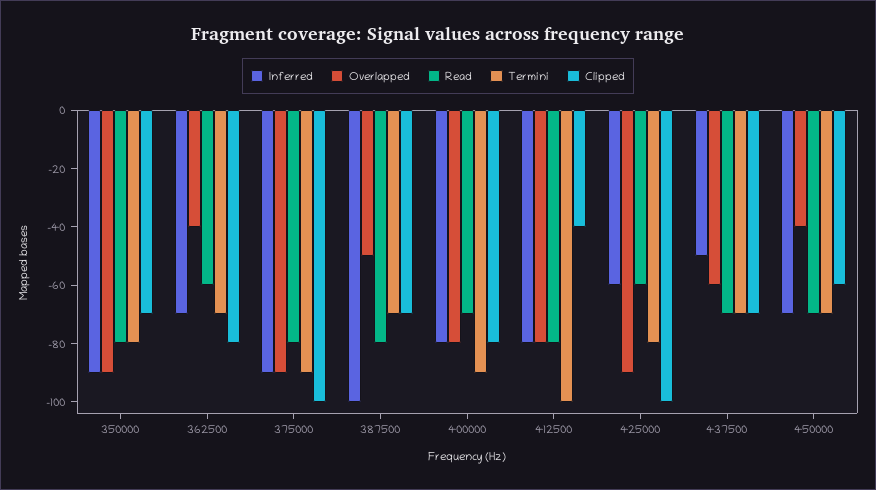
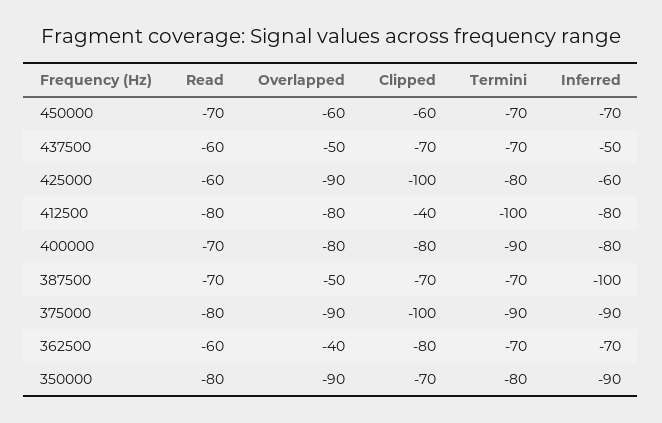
Read, 387500: -80 -> -70
Overlapped, 437500: -60 -> -50
Read, 437500: -70 -> -60
Overlapped, 450000: -40 -> -60

